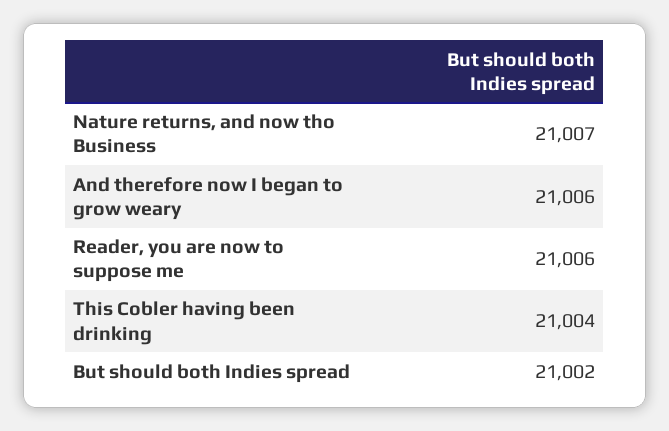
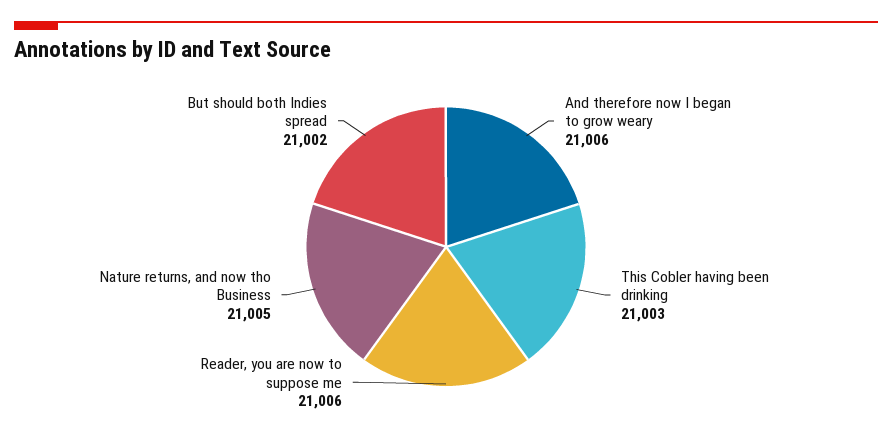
Nature returns, and now tho Business: 21007 -> 21005
This Cobler having been drinking: 21004 -> 21003

